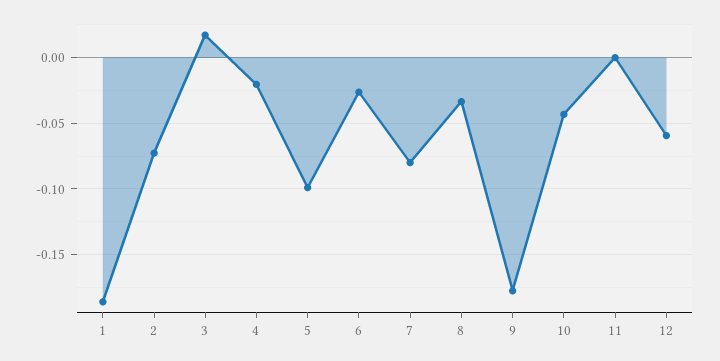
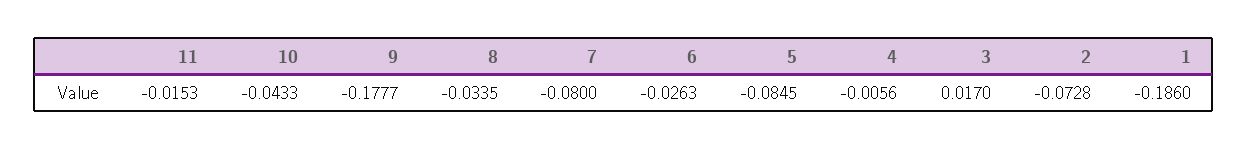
4: -0.02 -> -0.0056
5: -0.1 -> -0.0845
11: 0 -> -0.0153
12: -0.06 -> none

